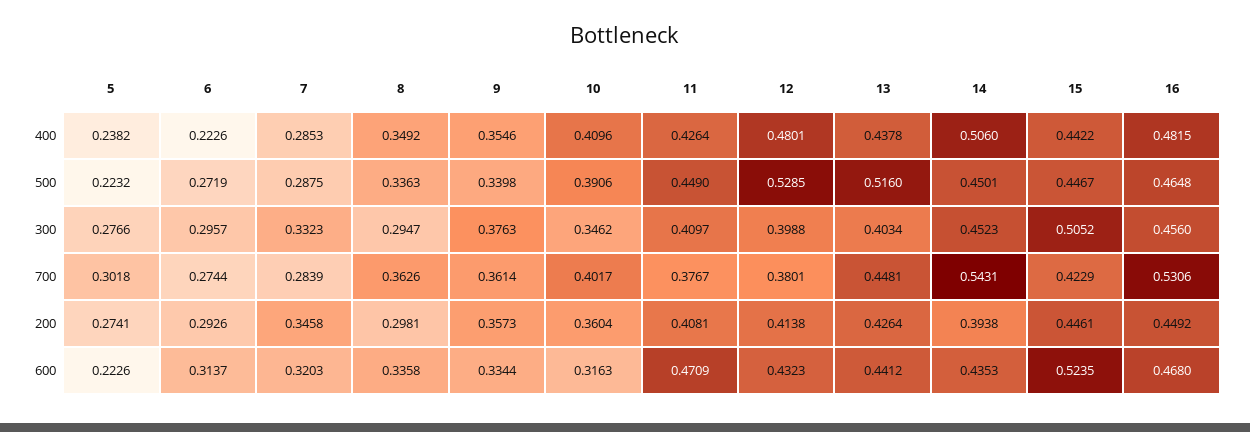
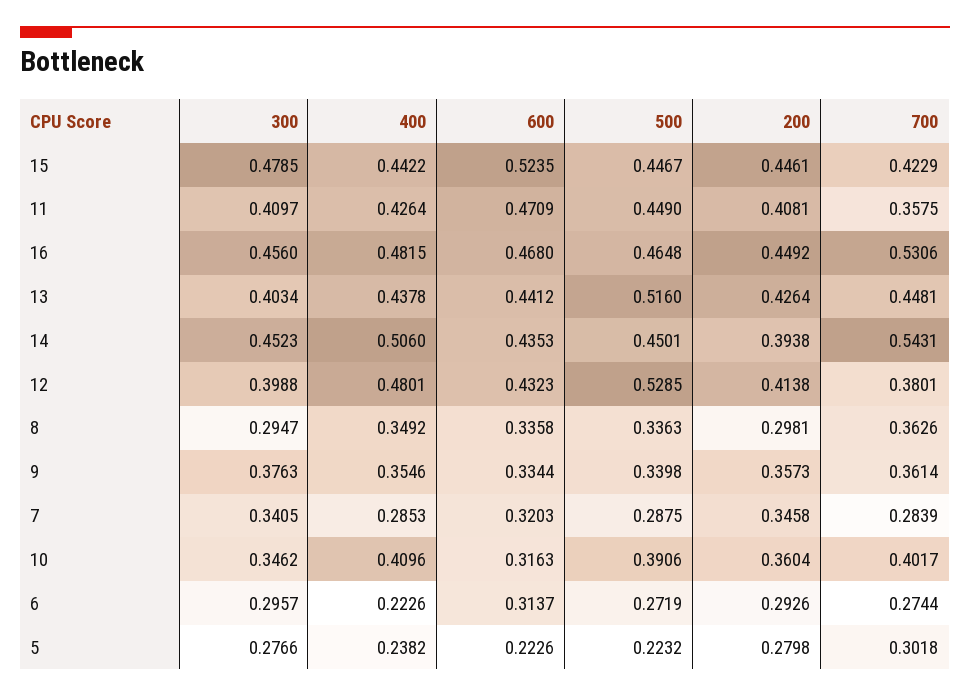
7, 300: 0.3323 -> 0.3405
15, 300: 0.5052 -> 0.4785
11, 700: 0.3767 -> 0.3575
5, 200: 0.2741 -> 0.2798

